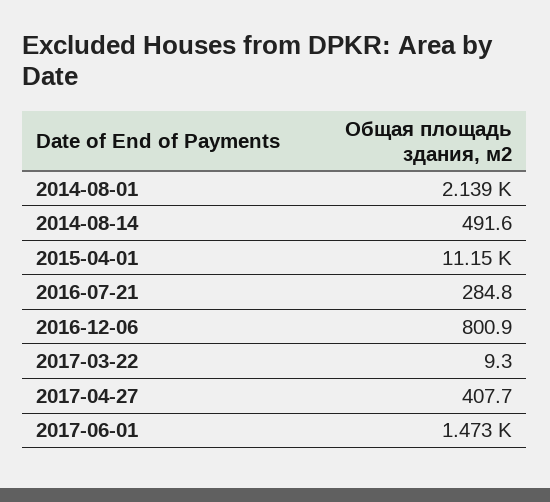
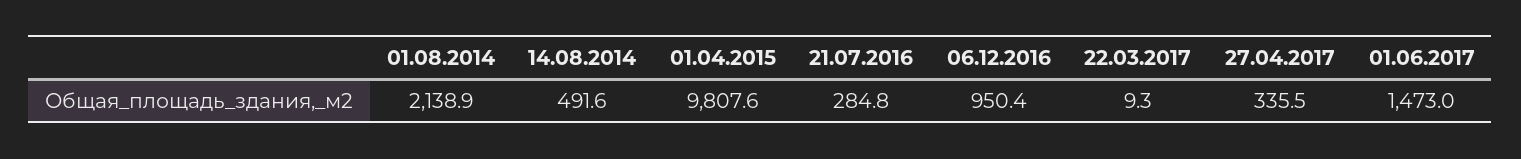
2015-04-01: 11150 -> 9807.6
2016-12-06: 800.9 -> 950.4
2017-04-27: 407.7 -> 335.5

